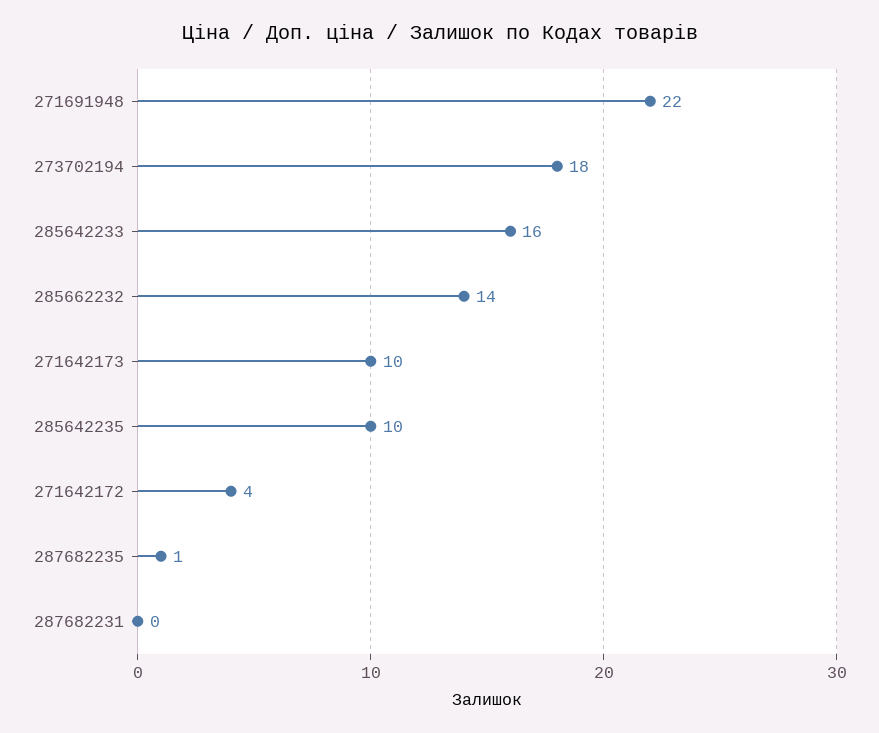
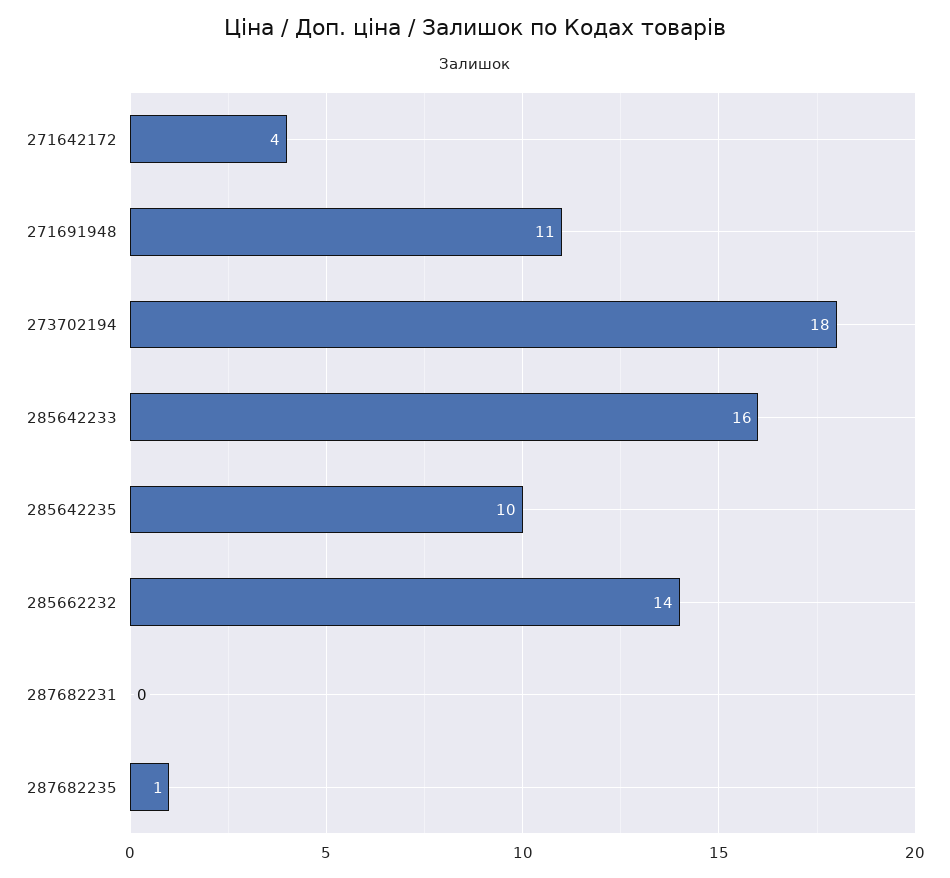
271691948: 22 -> 11
271642173: 10 -> none

